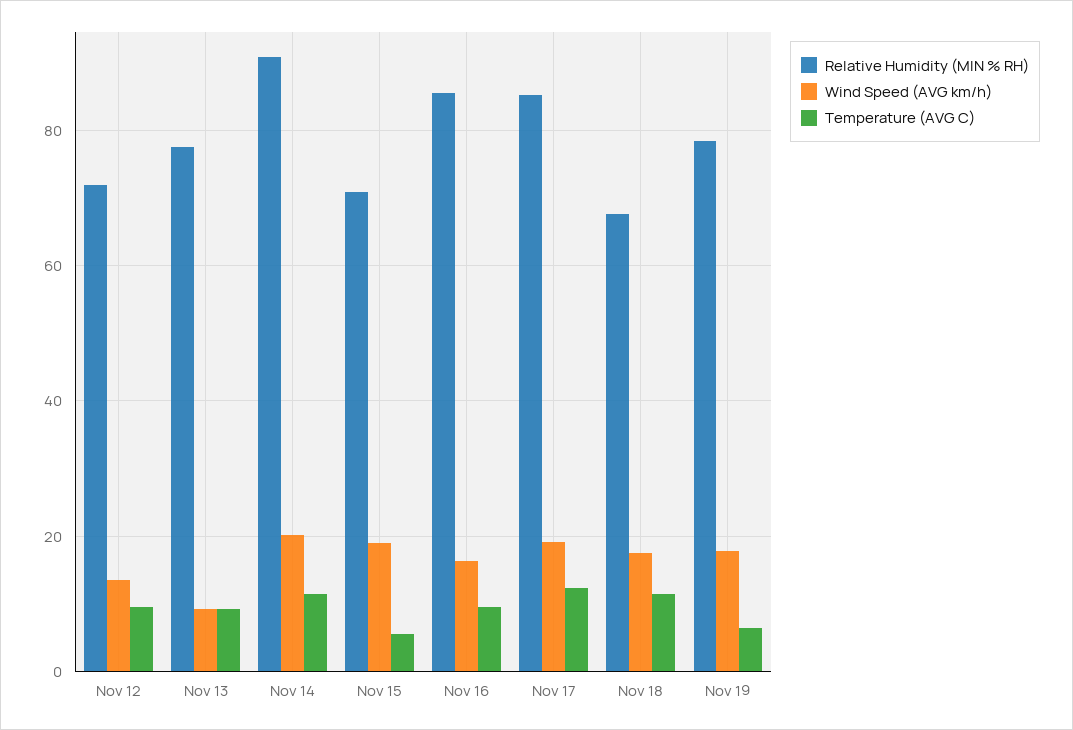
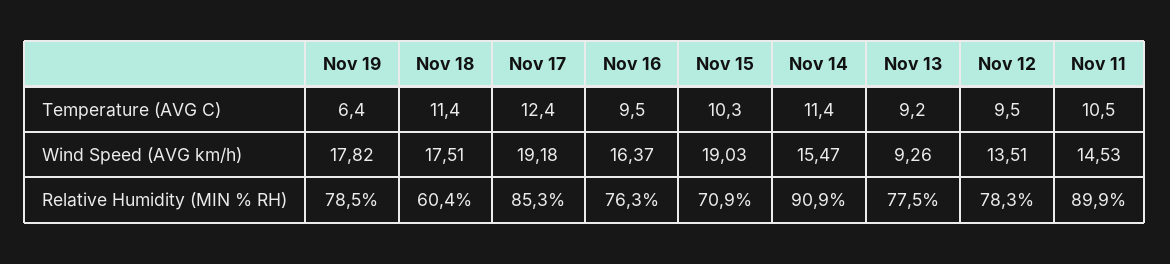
Relative Humidity (MIN % RH), Nov 12: 72 -> 78.3
Wind Speed (AVG km/h), Nov 14: 20 -> 15.47
Temperature (AVG C), Nov 15: 6 -> 10.3
Relative Humidity (MIN % RH), Nov 16: 86 -> 76.3
Relative Humidity (MIN % RH), Nov 18: 68 -> 60.4
Temperature (AVG C), Nov 11: none -> 10.5
Wind Speed (AVG km/h), Nov 11: none -> 14.53
Relative Humidity (MIN % RH), Nov 11: none -> 89.9

